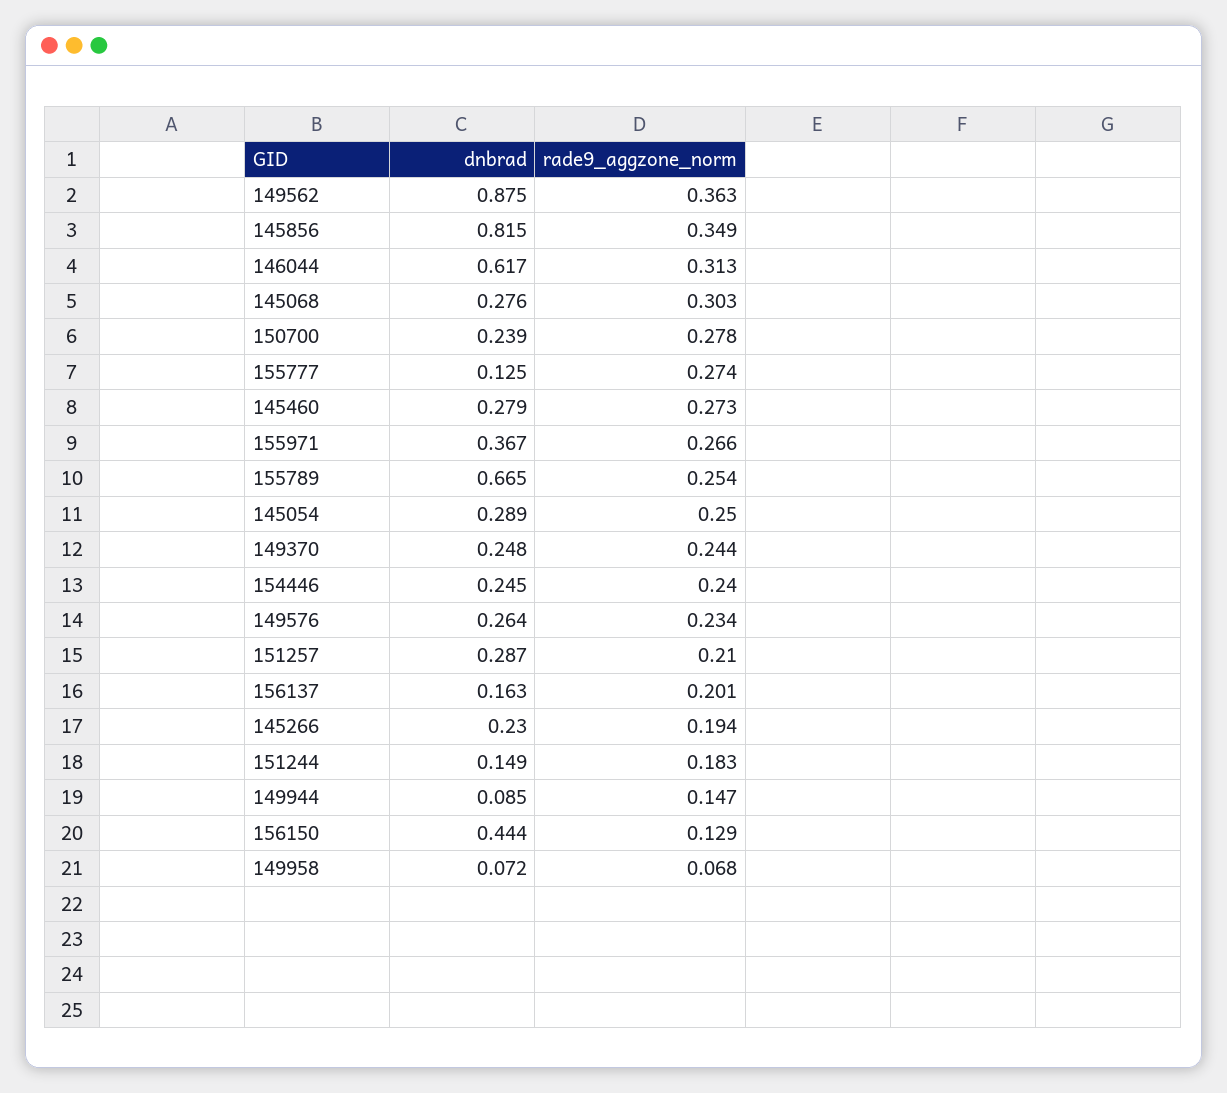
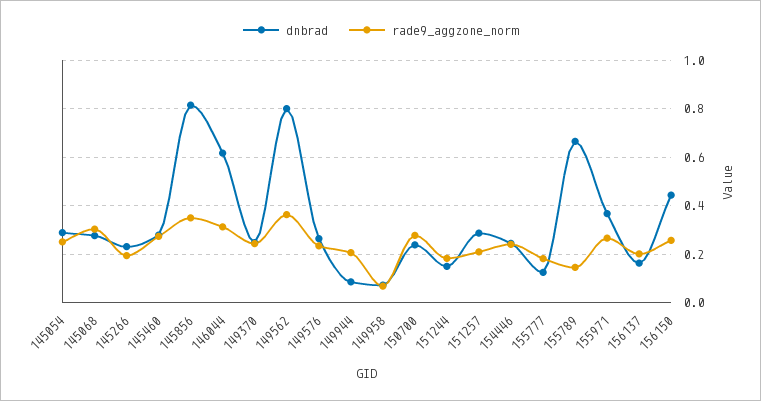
dnbrad, 149562: 0.875 -> 0.8
rade9_aggzone_norm, 155777: 0.274 -> 0.175
rade9_aggzone_norm, 155789: 0.254 -> 0.15
rade9_aggzone_norm, 149944: 0.147 -> 0.2
rade9_aggzone_norm, 156150: 0.129 -> 0.25

